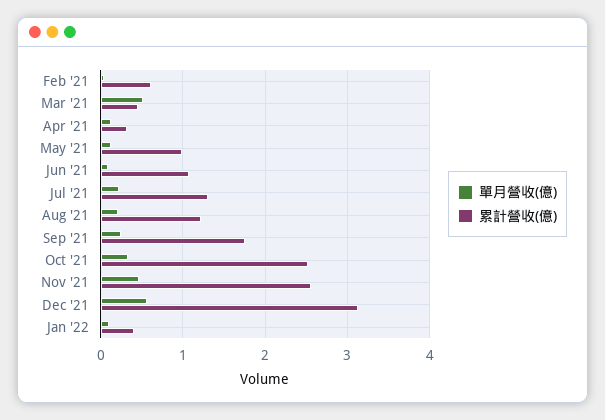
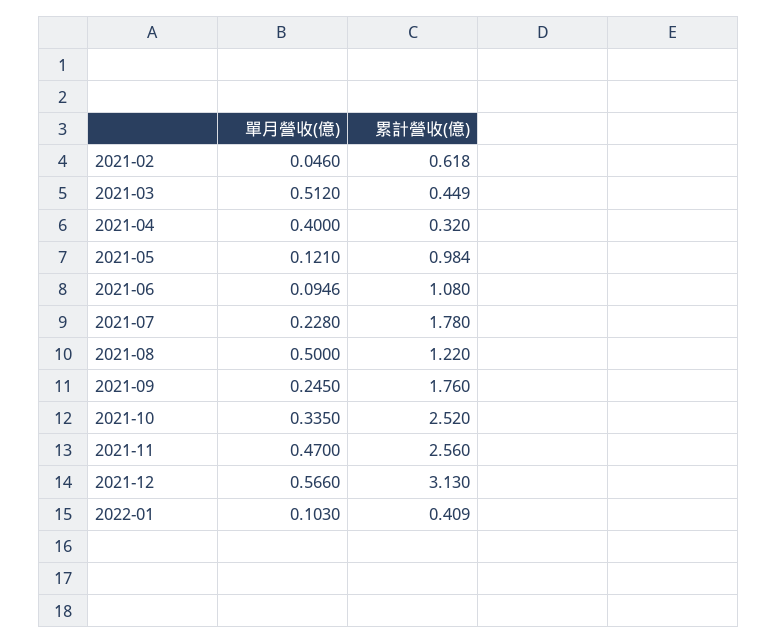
單月營收(億), Apr '21: 0.1 -> 0.4
累計營收(億), Jul '21: 1.3 -> 1.78
單月營收(億), Aug '21: 0.2 -> 0.5

